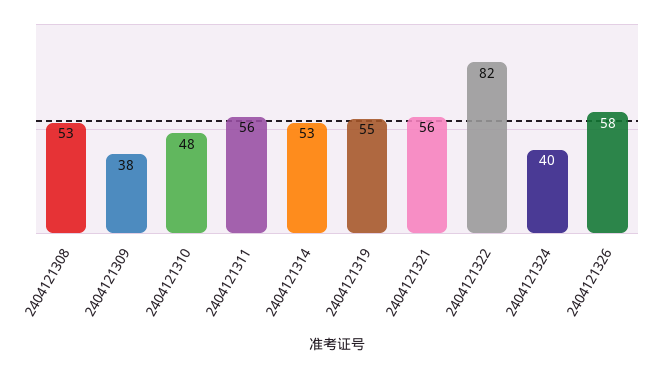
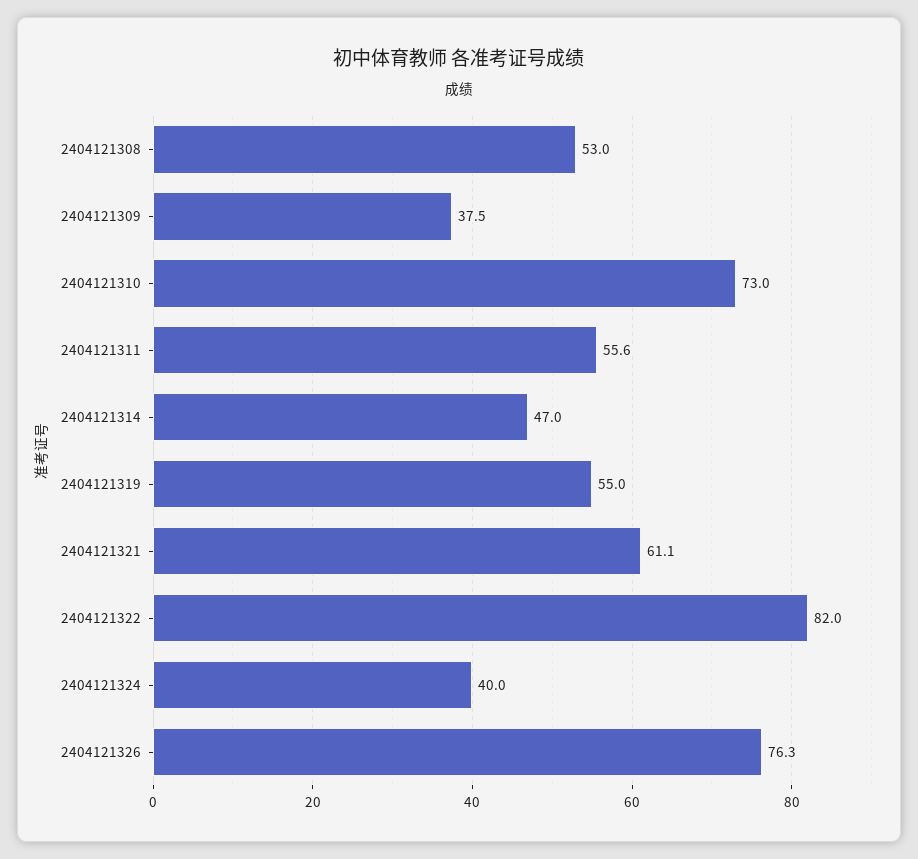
2404121310: 48 -> 73
2404121314: 53 -> 47
2404121321: 56 -> 61.1
2404121326: 58 -> 76.3

